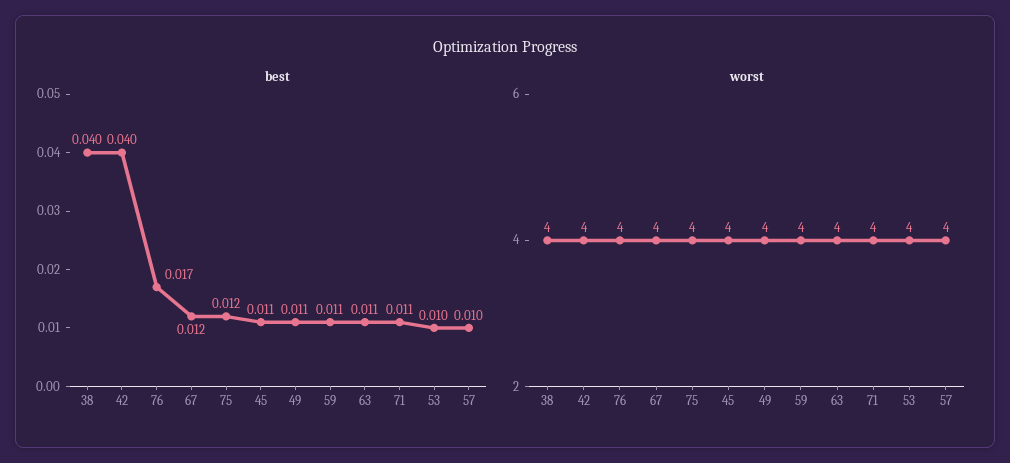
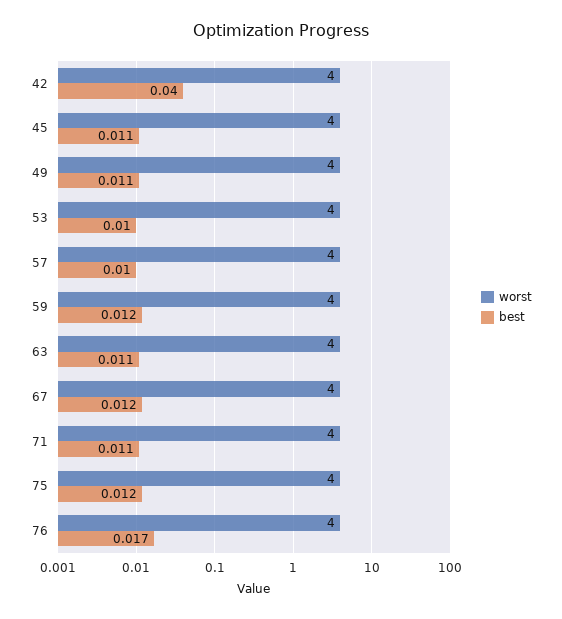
best, 38: 0.04 -> none
best, 59: 0.011 -> 0.012
worst, 38: 4 -> none

